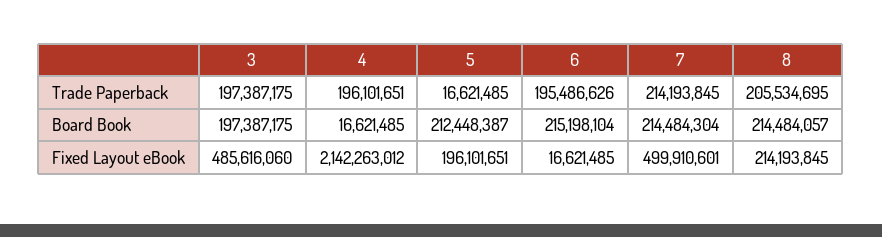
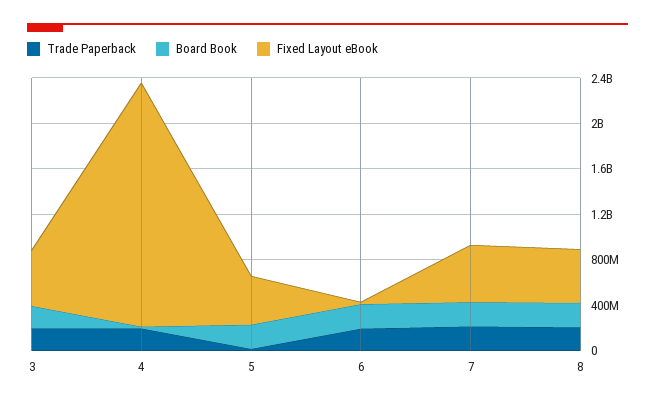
Fixed Layout eBook, 5: 196101651 -> 400000000
Fixed Layout eBook, 8: 214193845 -> 500000000

